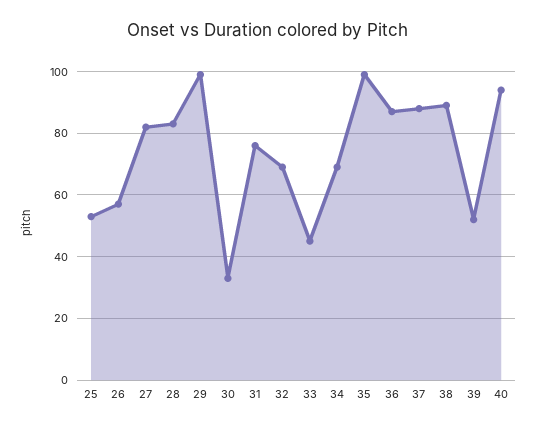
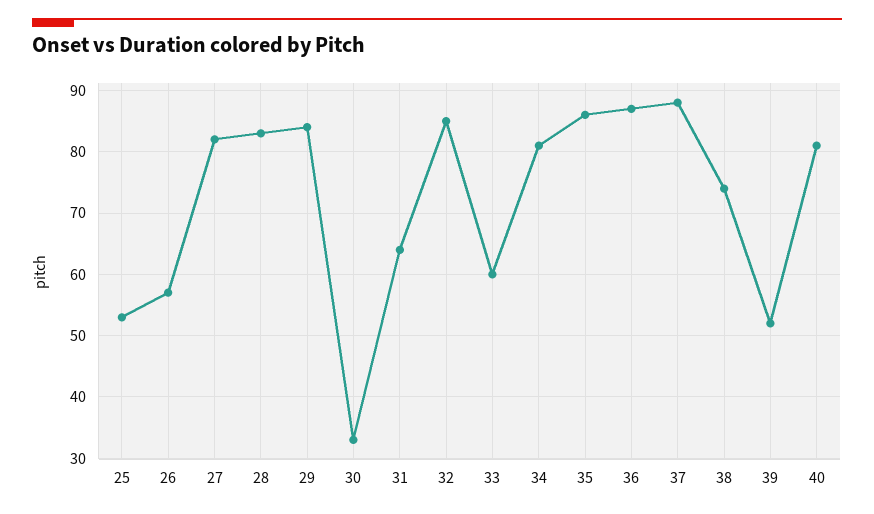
29: 100 -> 84
31: 75 -> 64
32: 70 -> 85
33: 45 -> 60
34: 70 -> 81
35: 100 -> 86
38: 90 -> 74
40: 95 -> 81

